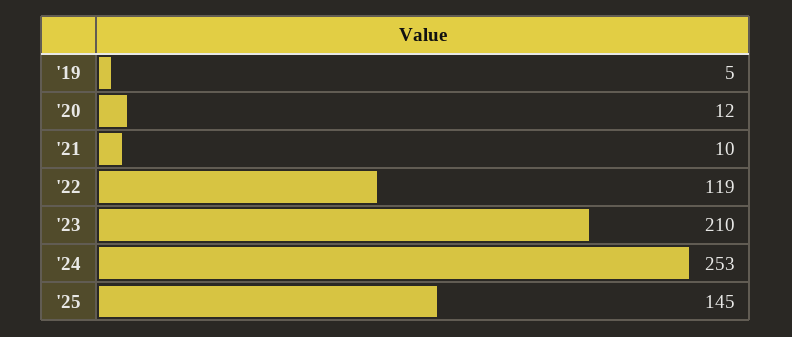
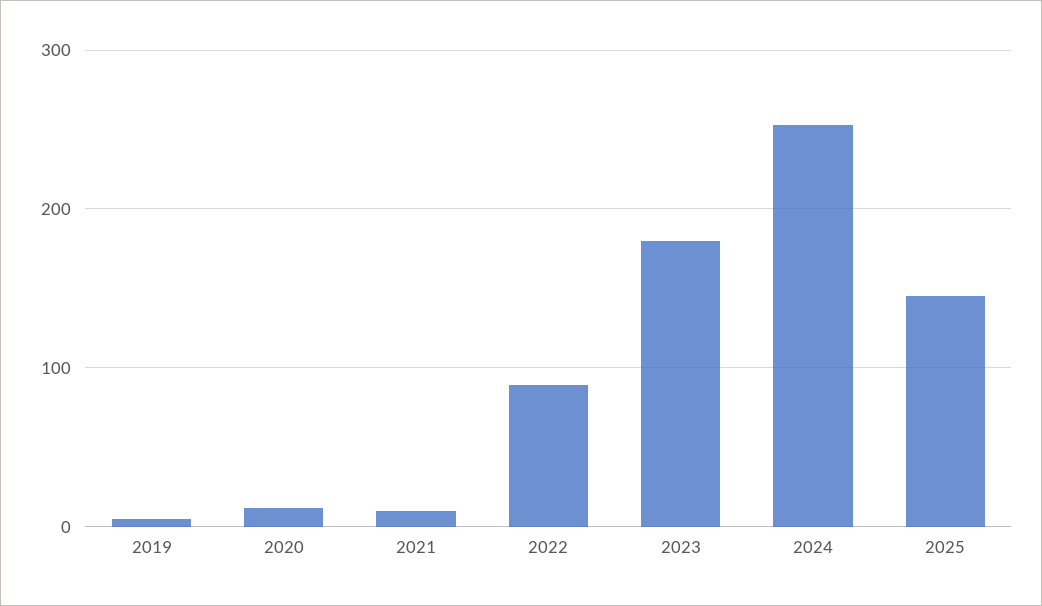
'22: 119 -> 90
'23: 210 -> 180

